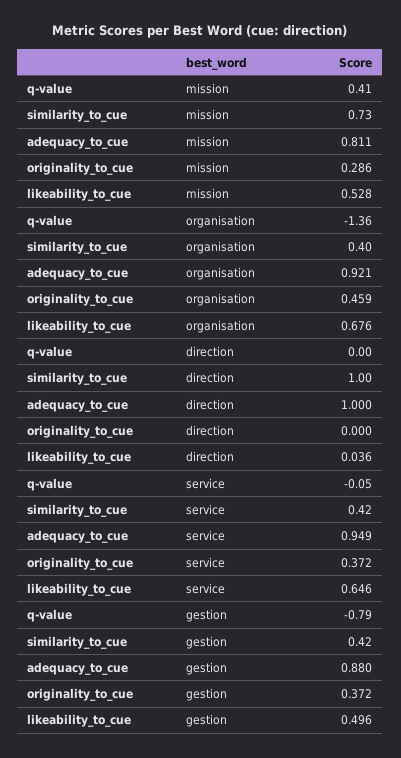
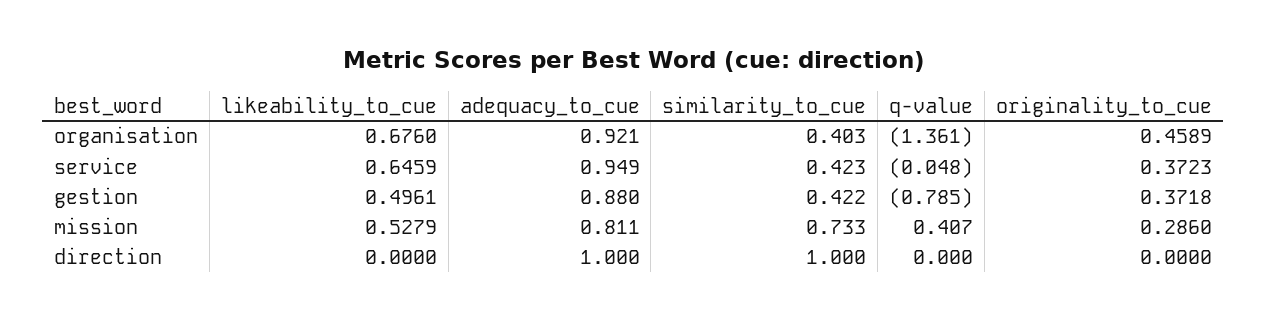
likeability_to_cue, direction: 0.036 -> 0

